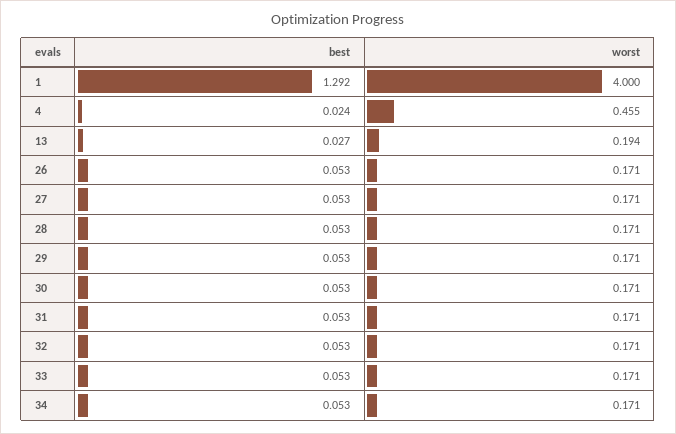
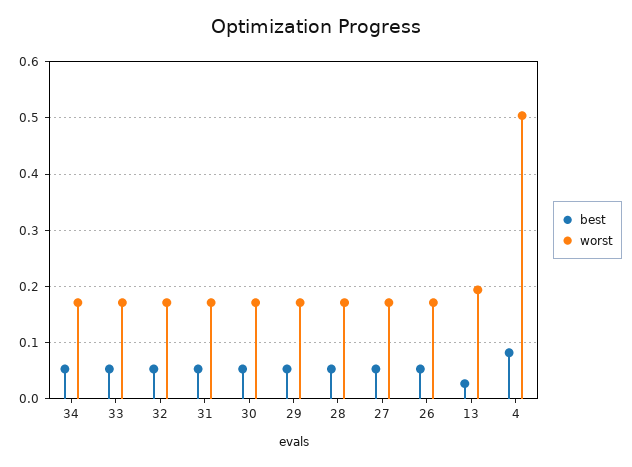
best, 1: 1.292 -> none
worst, 1: 4 -> none
best, 4: 0.024 -> 0.08
worst, 4: 0.455 -> 0.5

